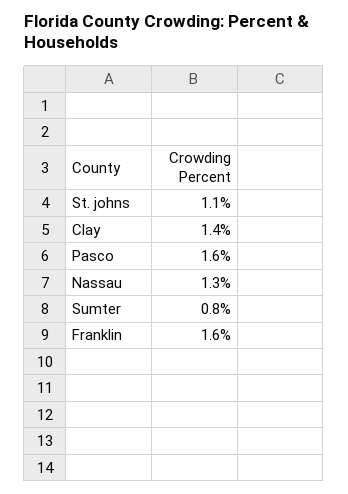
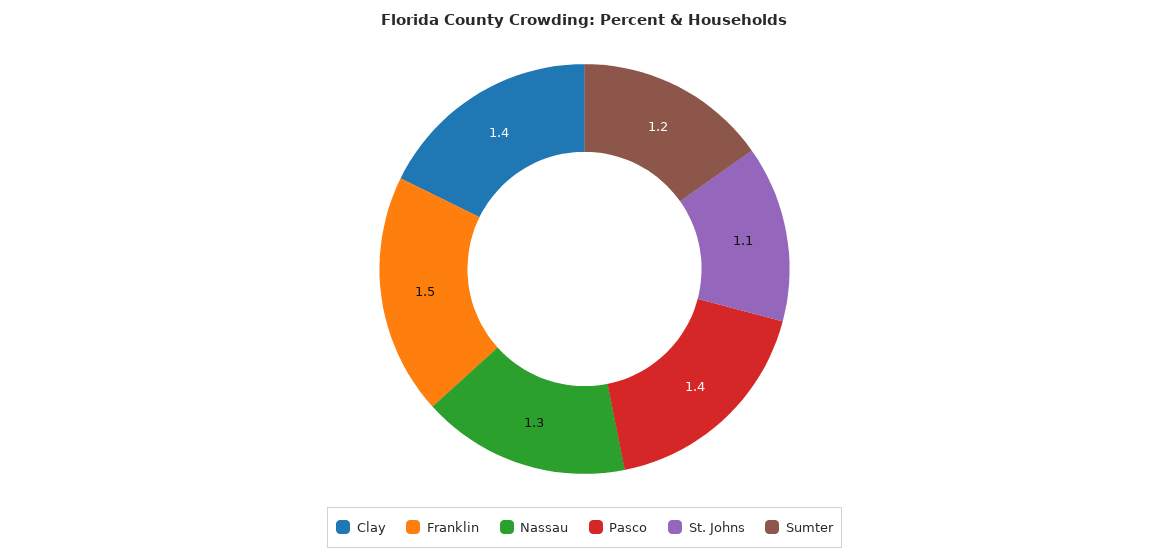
Pasco: 1.6 -> 1.4
Sumter: 0.8 -> 1.2
Franklin: 1.6 -> 1.5

